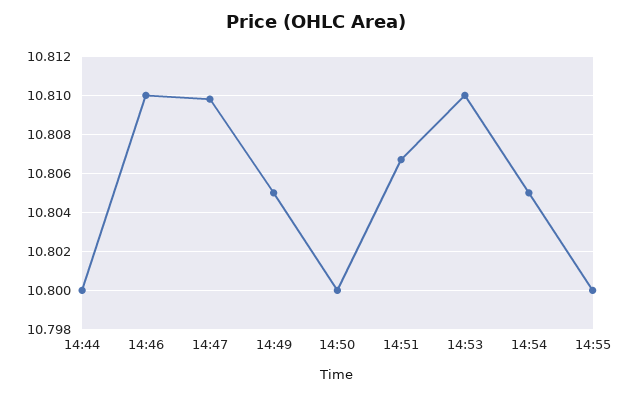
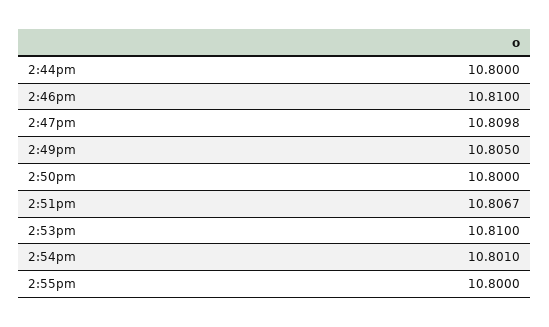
14:54: 10.805 -> 10.801

